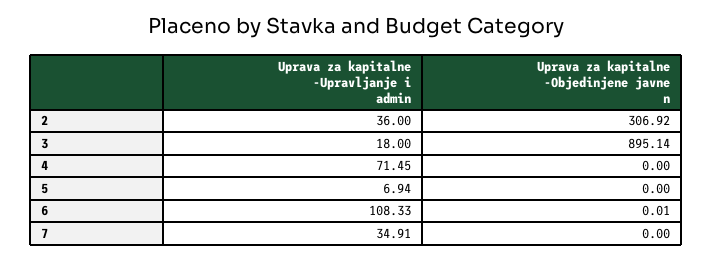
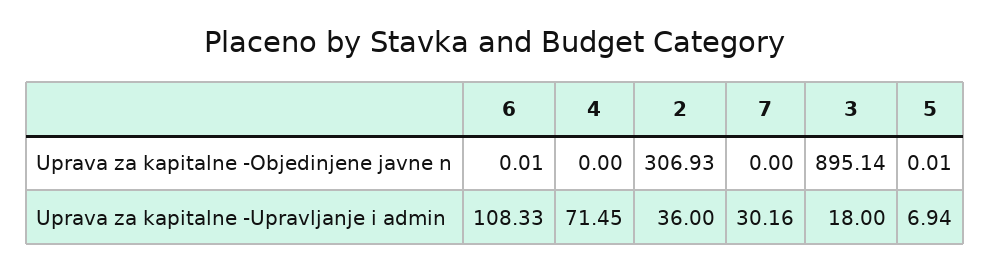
Uprava za kapitalne -Objedinjene javne n, 2: 306.92 -> 306.93
Uprava za kapitalne -Objedinjene javne n, 5: 0 -> 0.01
Uprava za kapitalne -Upravljanje i admin, 7: 34.91 -> 30.16

